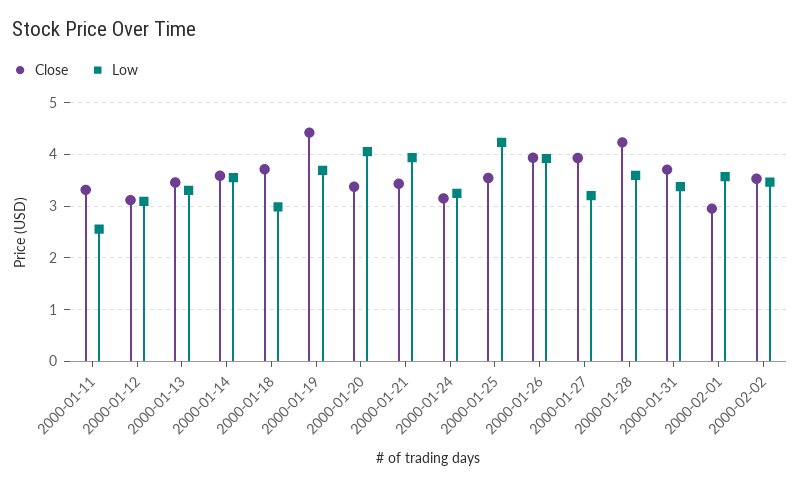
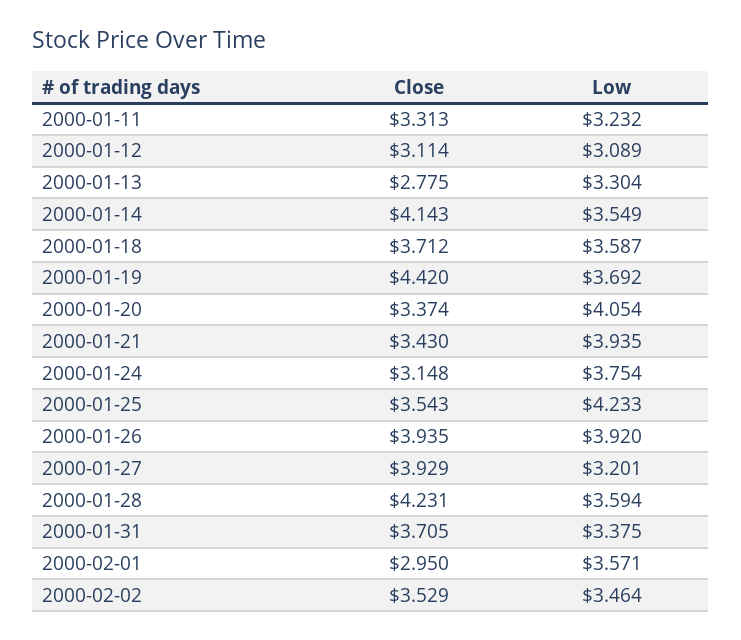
Low, 2000-01-11: 2.6 -> 3.232
Close, 2000-01-13: 3.4 -> 2.775
Close, 2000-01-14: 3.6 -> 4.143
Low, 2000-01-18: 3 -> 3.587
Low, 2000-01-24: 3.2 -> 3.754

